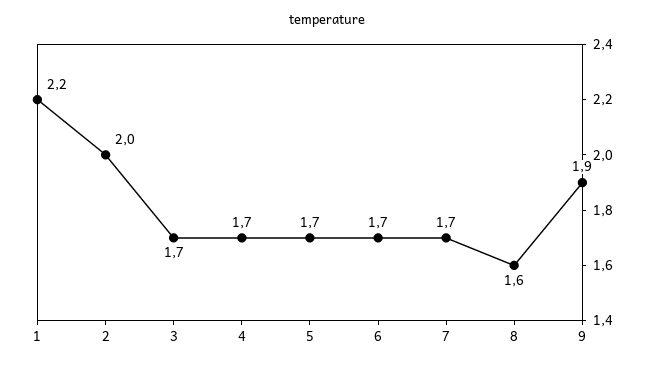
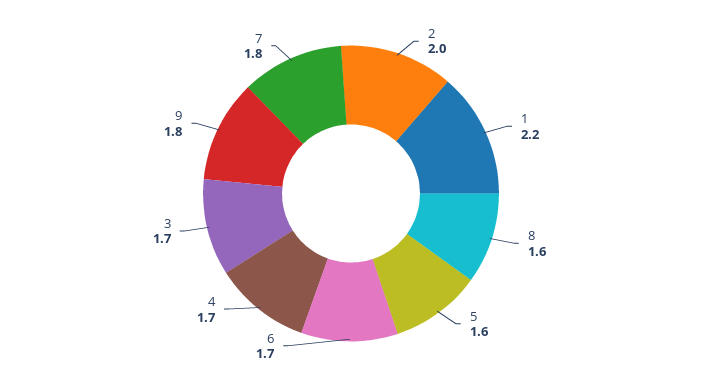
5: 1.7 -> 1.6
7: 1.7 -> 1.8
9: 1.9 -> 1.8

